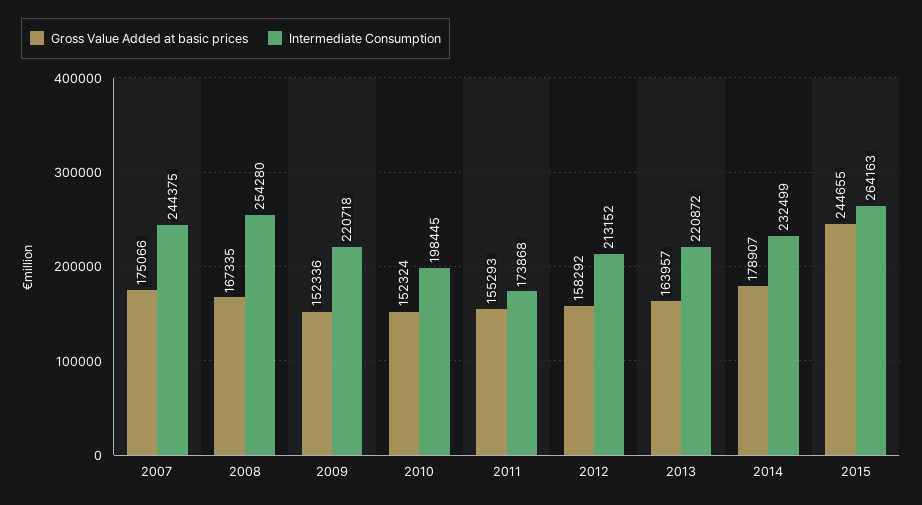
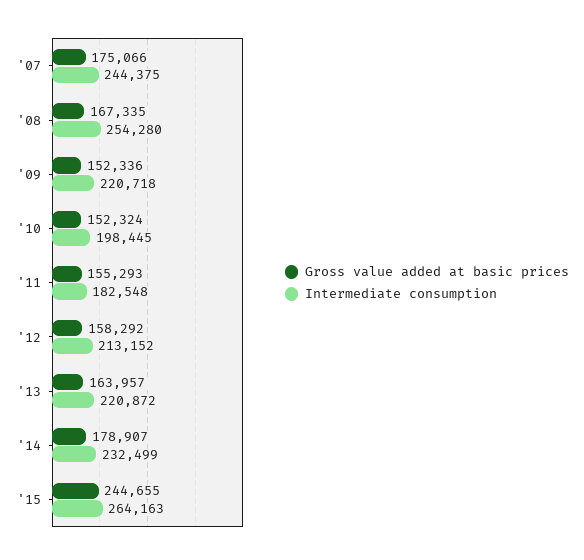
Intermediate Consumption, 2011: 173868 -> 182548

